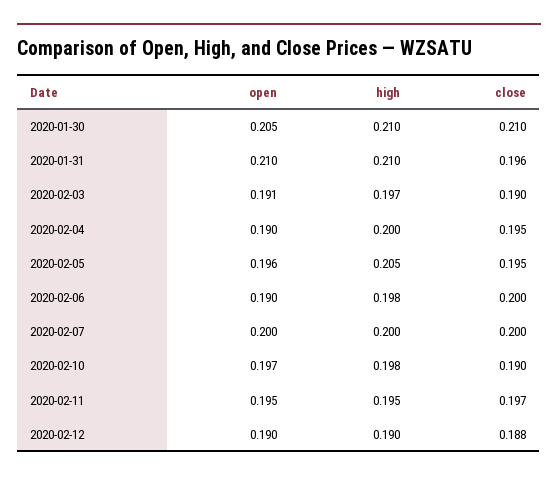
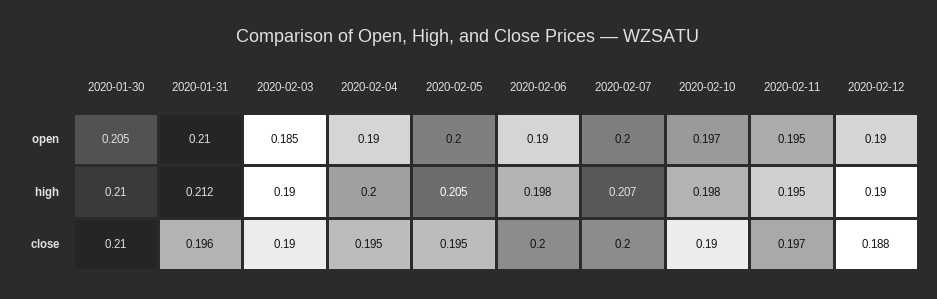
high, 2020-01-31: 0.21 -> 0.212
open, 2020-02-03: 0.191 -> 0.185
high, 2020-02-03: 0.197 -> 0.19
open, 2020-02-05: 0.196 -> 0.2
high, 2020-02-07: 0.2 -> 0.207

